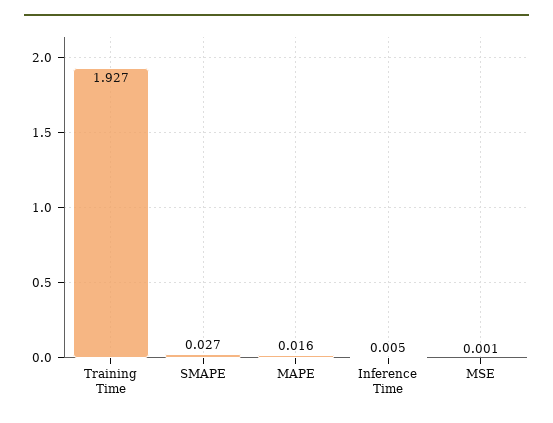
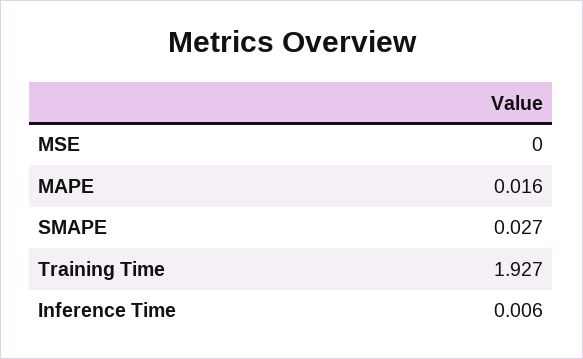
Inference Time: 0.005 -> 0.006
MSE: 0.001 -> 0

